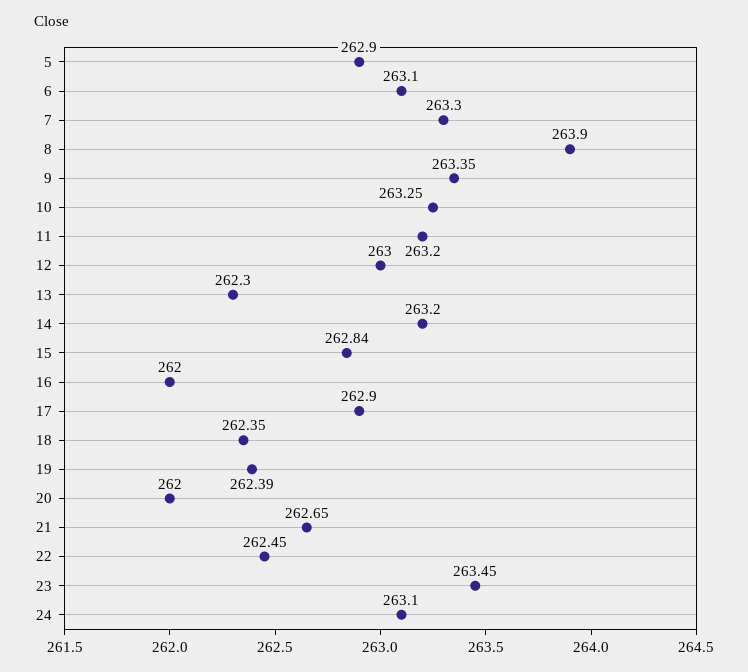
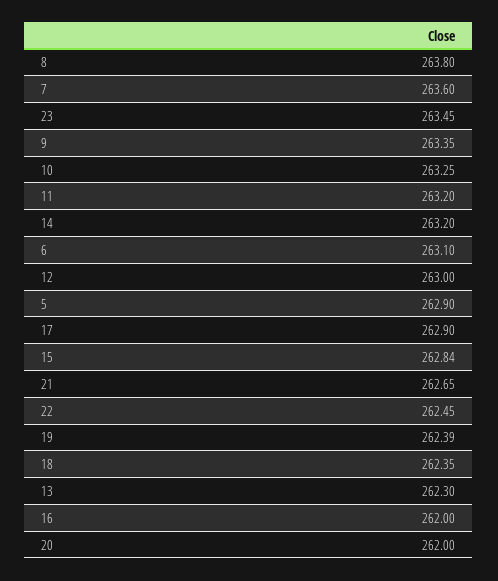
7: 263.3 -> 263.6
8: 263.9 -> 263.8
24: 263.1 -> none

